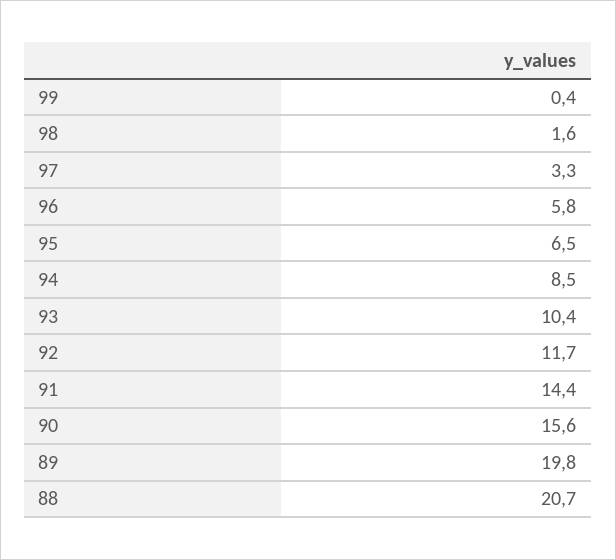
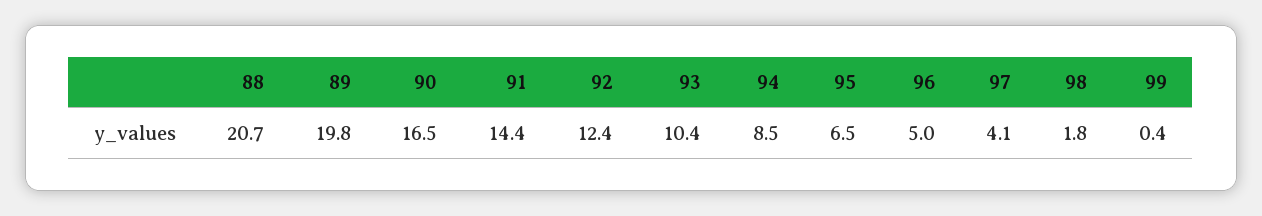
98: 1.6 -> 1.8
97: 3.3 -> 4.1
96: 5.8 -> 5
92: 11.7 -> 12.4
90: 15.6 -> 16.5

